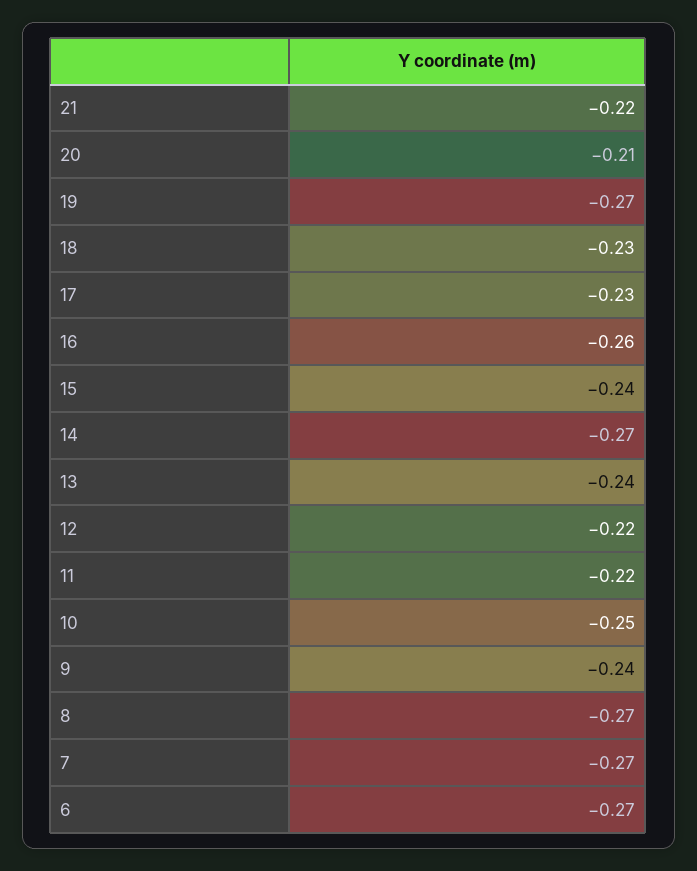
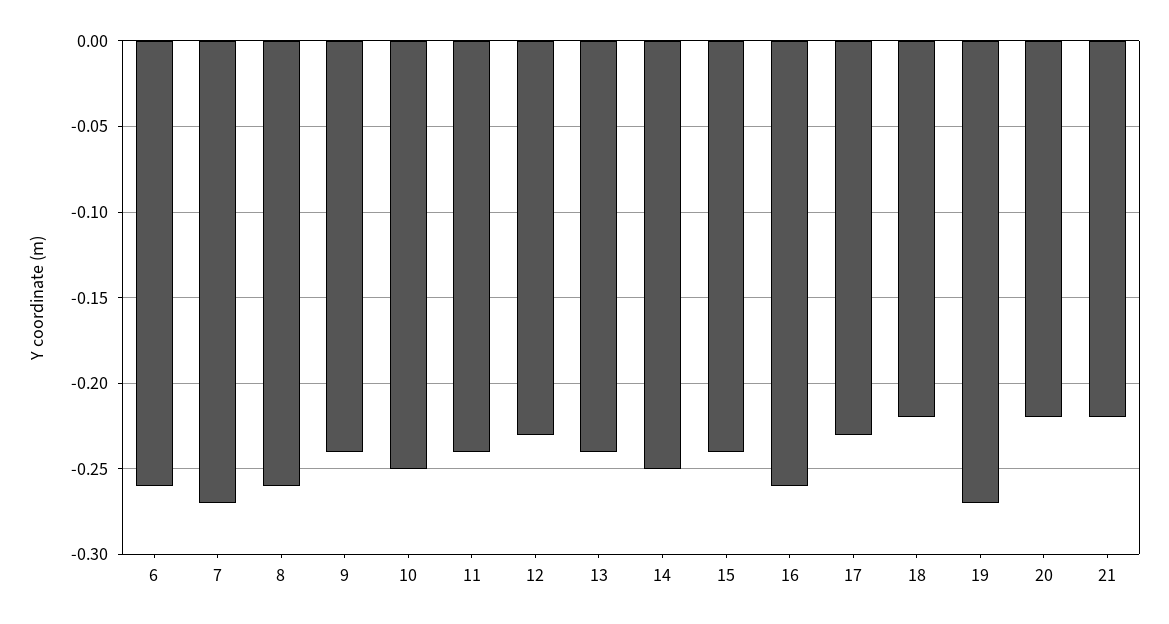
20: -0.21 -> -0.22
18: -0.23 -> -0.22
14: -0.27 -> -0.25
12: -0.22 -> -0.23
11: -0.22 -> -0.24
8: -0.27 -> -0.26
6: -0.27 -> -0.26

